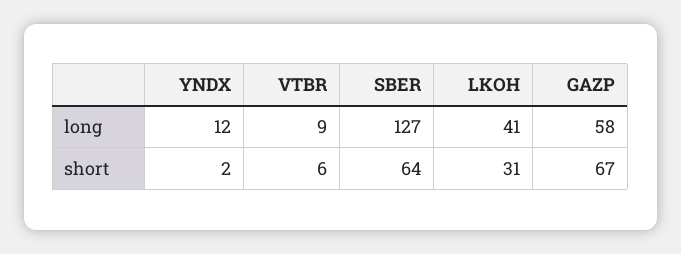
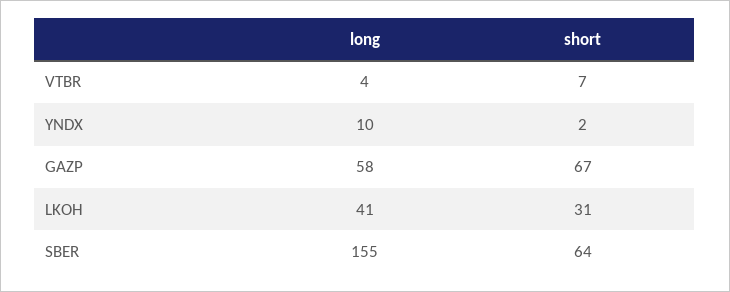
YNDX, long: 12 -> 10
VTBR, long: 9 -> 4
SBER, long: 127 -> 155
VTBR, short: 6 -> 7

